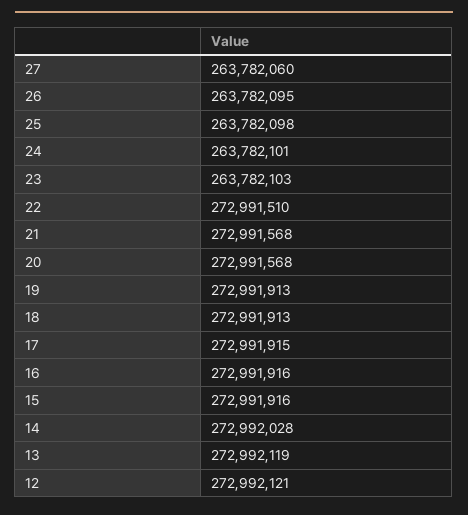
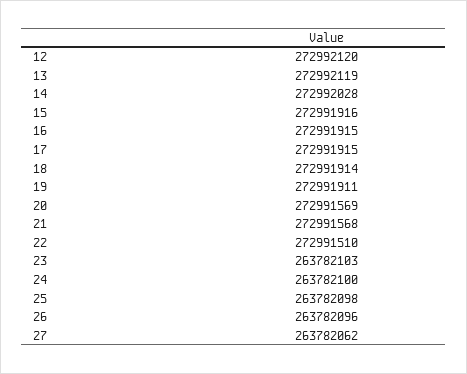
27: 263782060 -> 263782062
26: 263782095 -> 263782096
24: 263782101 -> 263782100
20: 272991568 -> 272991569
19: 272991913 -> 272991911
18: 272991913 -> 272991914
16: 272991916 -> 272991915
12: 272992121 -> 272992120

